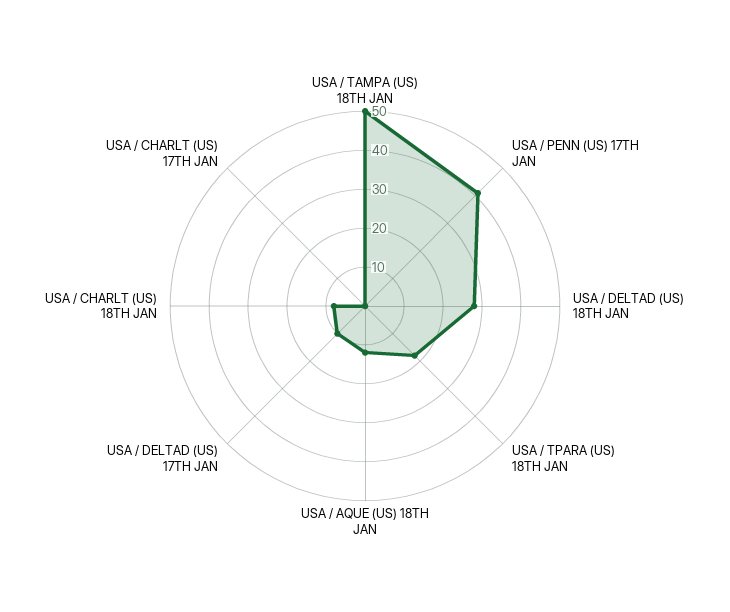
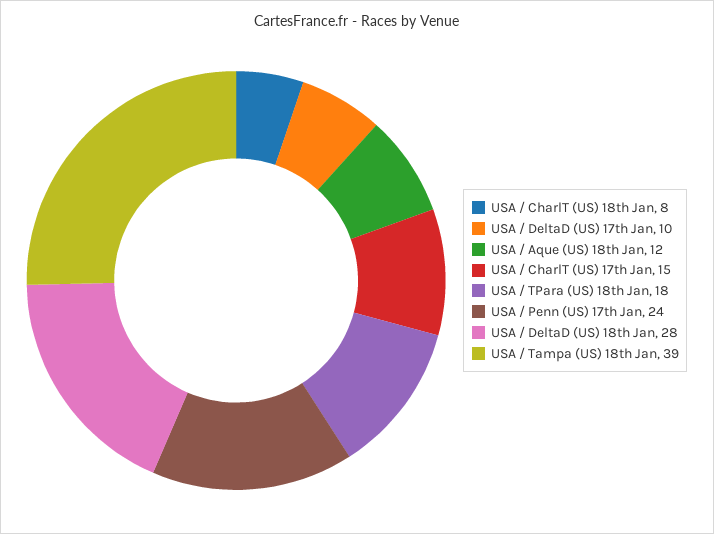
USA / TAMPA (US) 18TH JAN: 50 -> 39
USA / PENN (US) 17TH JAN: 40 -> 24
USA / CHARLT (US) 17TH JAN: 0 -> 15

